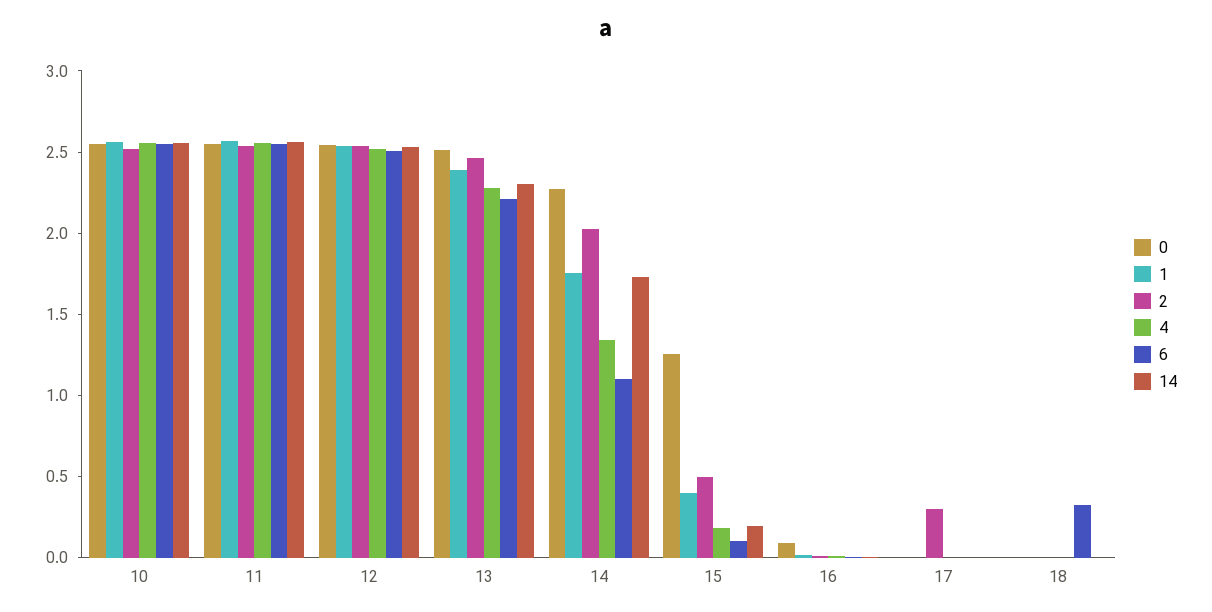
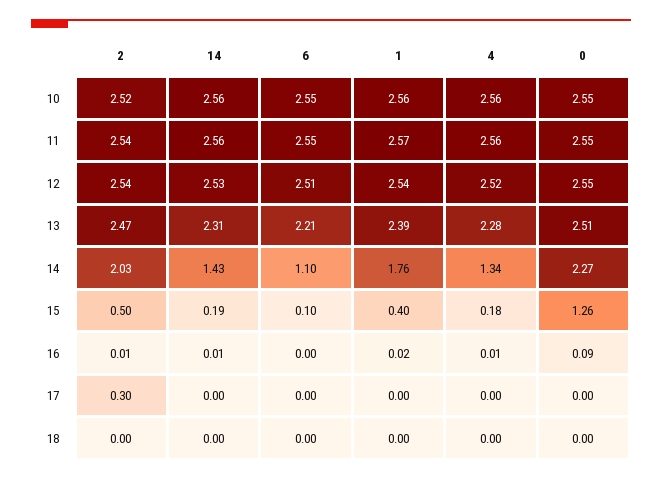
14, 14: 1.7 -> 1.43
6, 18: 0.3 -> 0

